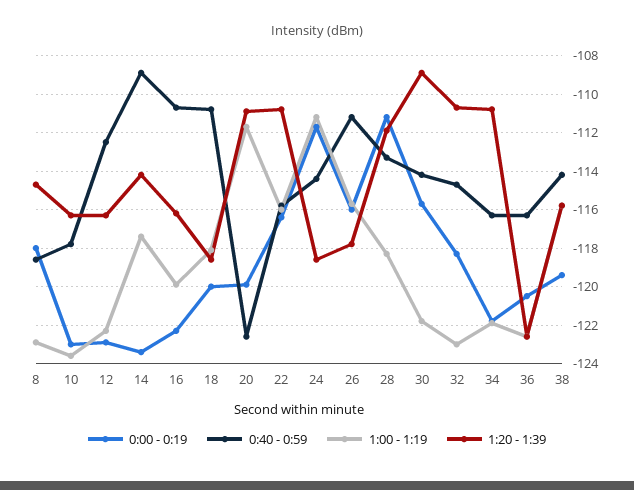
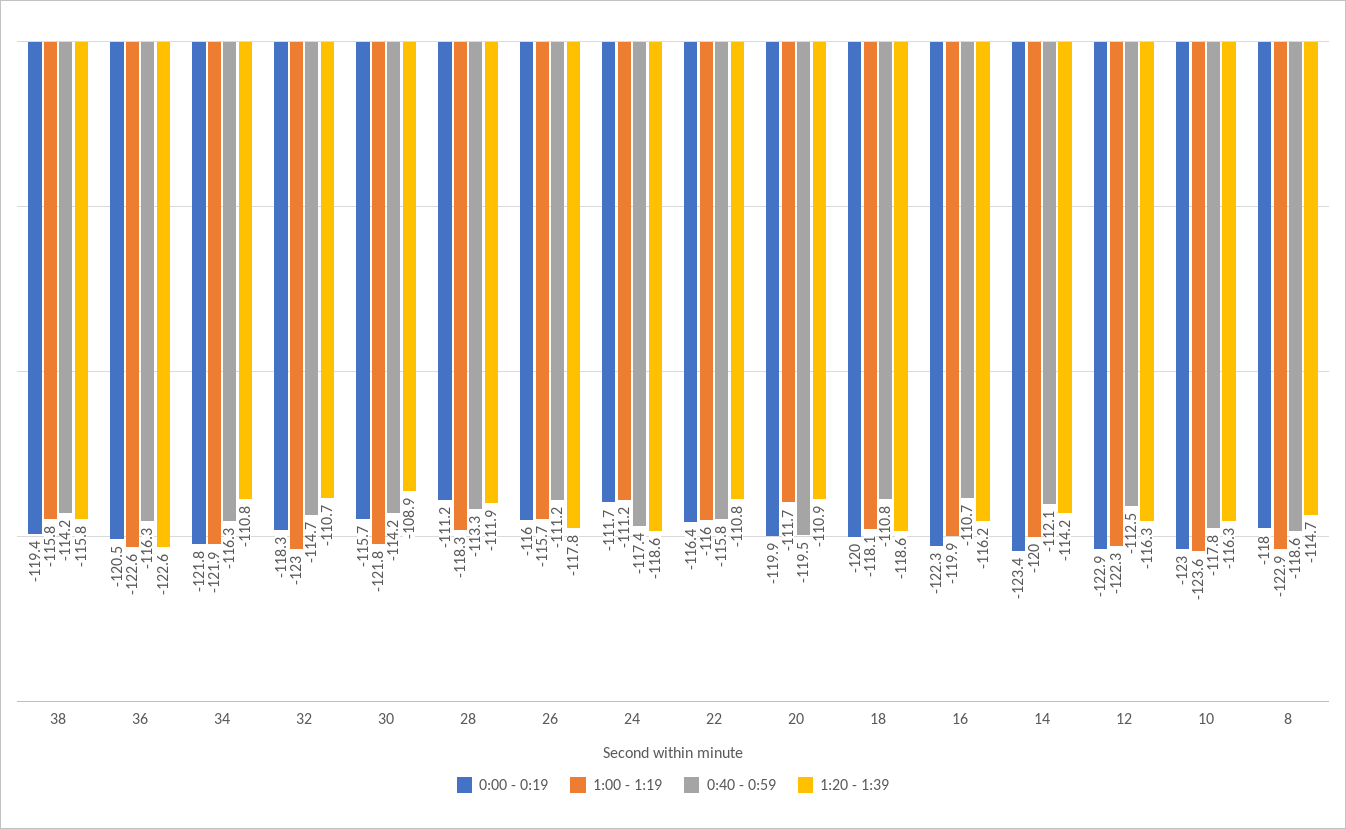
0:40 - 0:59, 14: -109 -> -112.1
1:00 - 1:19, 14: -117.5 -> -120
0:40 - 0:59, 20: -122.5 -> -119.5
0:40 - 0:59, 24: -114.5 -> -117.4

